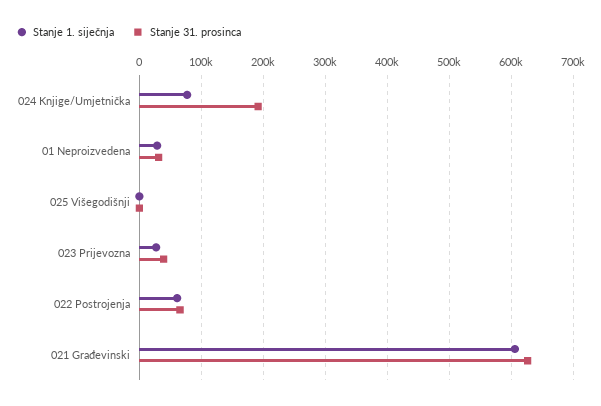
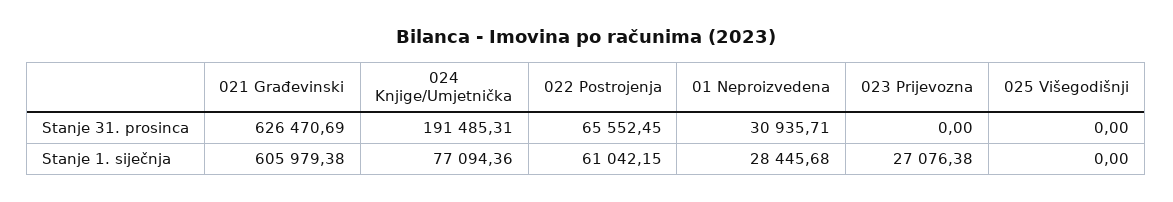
Stanje 31. prosinca, 023 Prijevozna: 40000 -> 0

